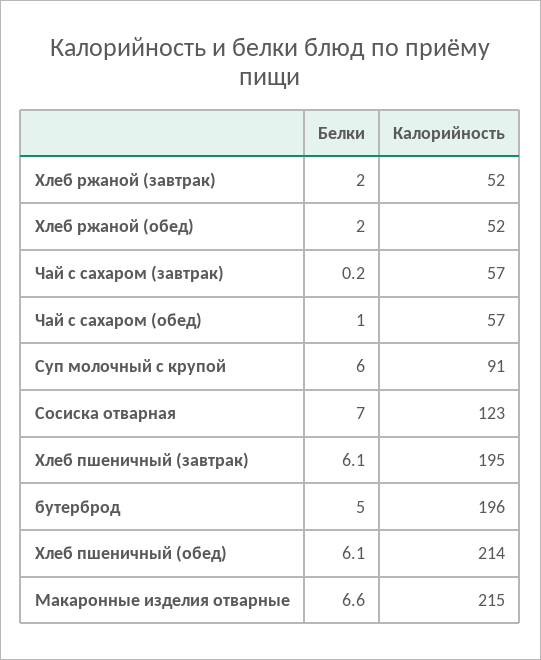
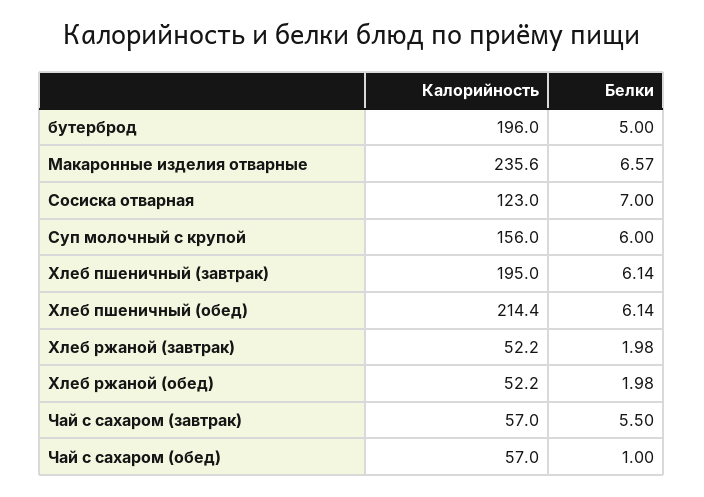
Белки, Чай с сахаром (завтрак): 0.2 -> 5.5
Калорийность, Суп молочный с крупой: 91 -> 156
Калорийность, Макаронные изделия отварные: 215 -> 235.6

